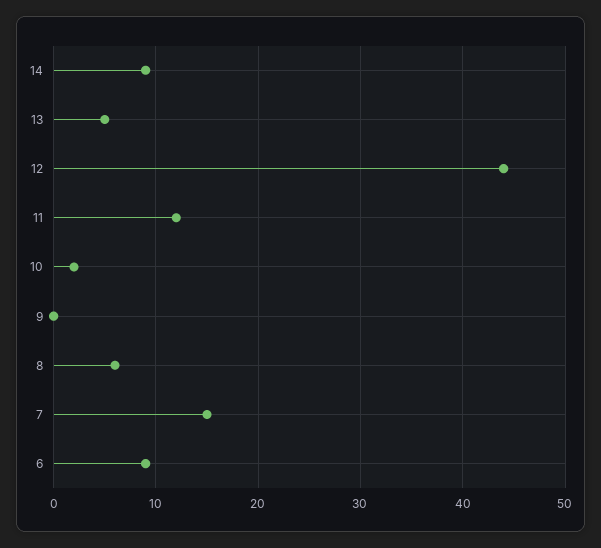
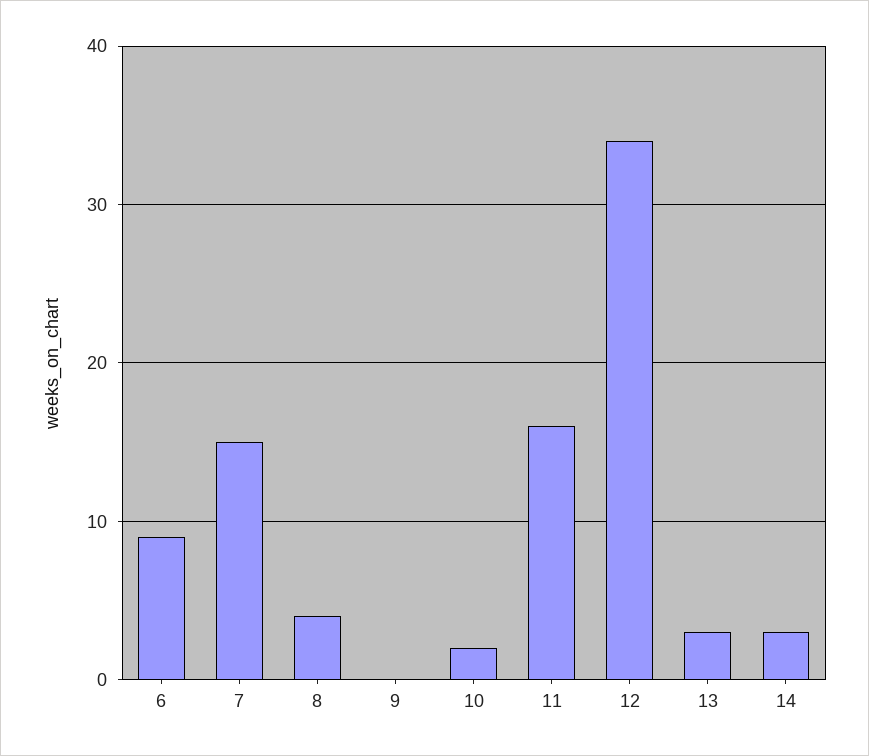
14: 9 -> 3
13: 5 -> 3
12: 44 -> 34
11: 12 -> 16
8: 6 -> 4

